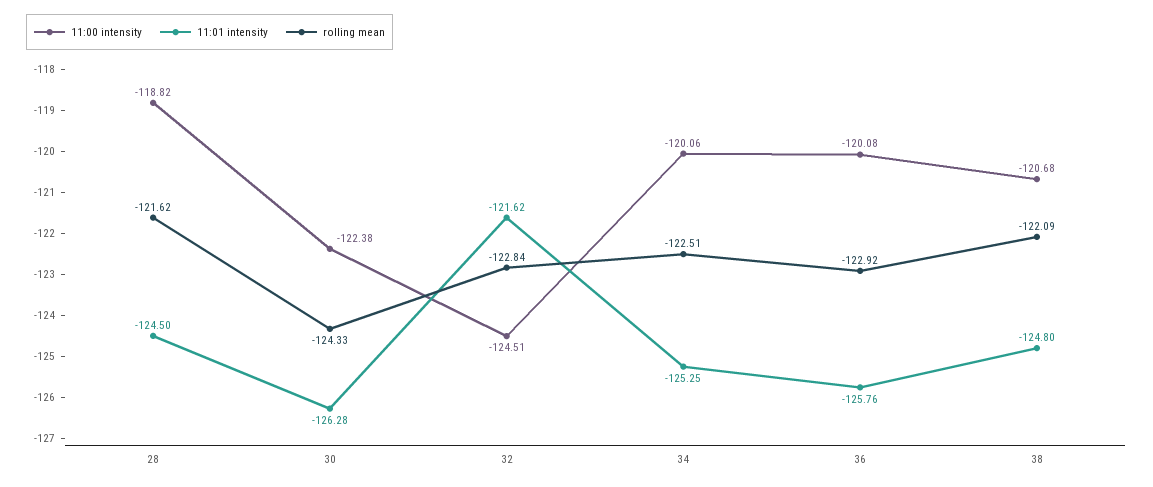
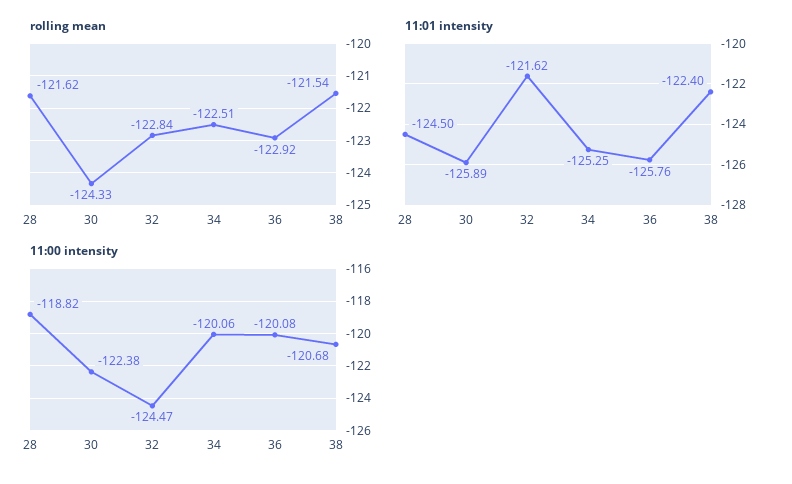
11:01 intensity, 30: -126.28 -> -125.89
11:00 intensity, 32: -124.51 -> -124.47
11:01 intensity, 38: -124.8 -> -122.4
rolling mean, 38: -122.09 -> -121.54

